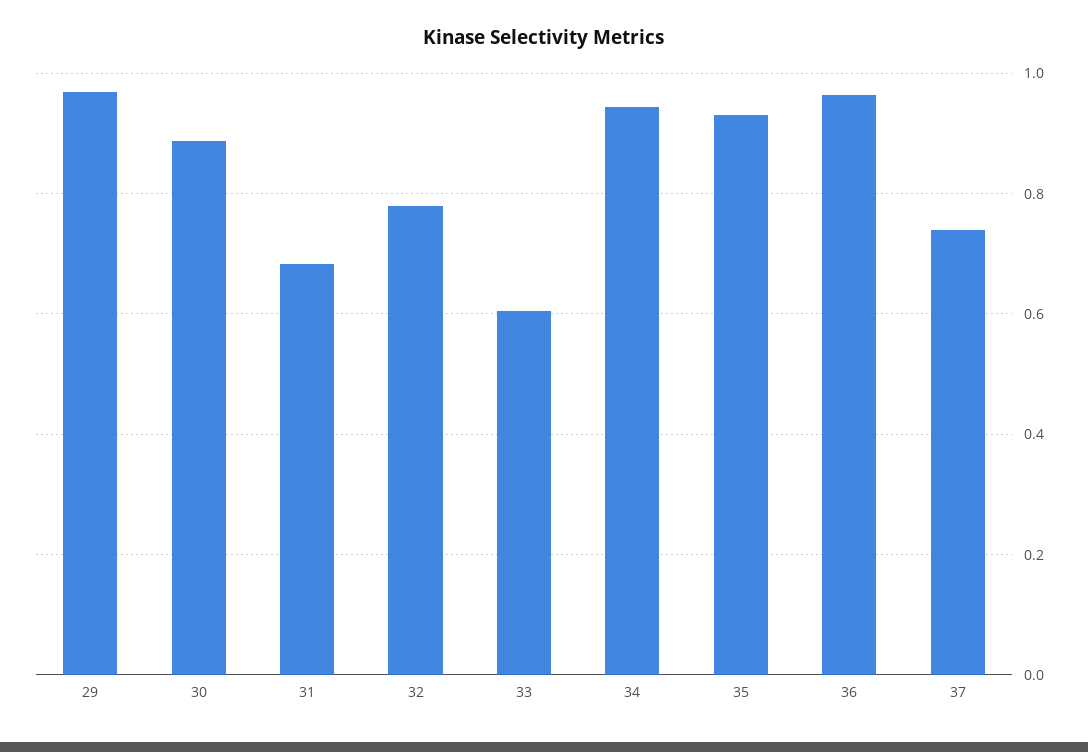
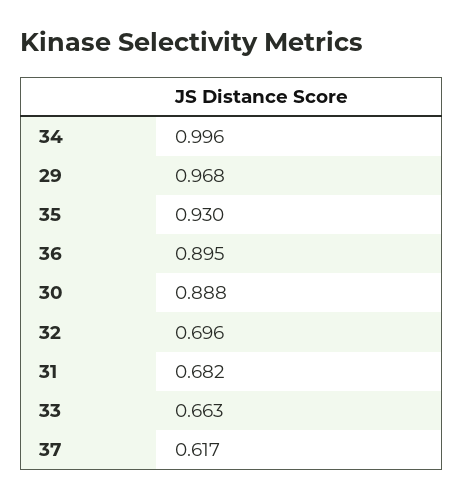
32: 0.78 -> 0.696
33: 0.6 -> 0.663
34: 0.94 -> 0.996
36: 0.96 -> 0.895
37: 0.74 -> 0.617

